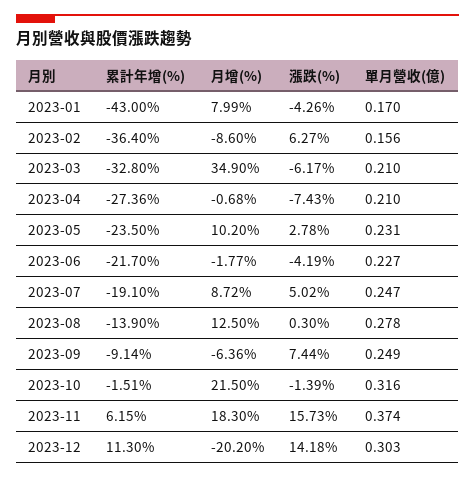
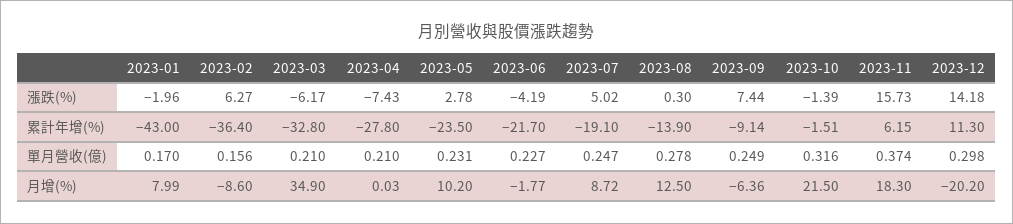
漲跌(%), 2023-01: -4.26 -> -1.96
累計年增(%), 2023-04: -27.36 -> -27.8
月增(%), 2023-04: -0.68 -> 0.03
單月營收(億), 2023-12: 0.303 -> 0.298

